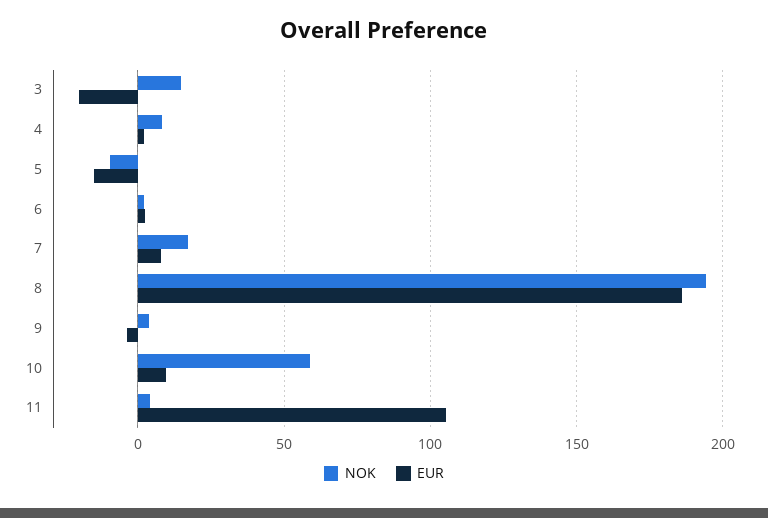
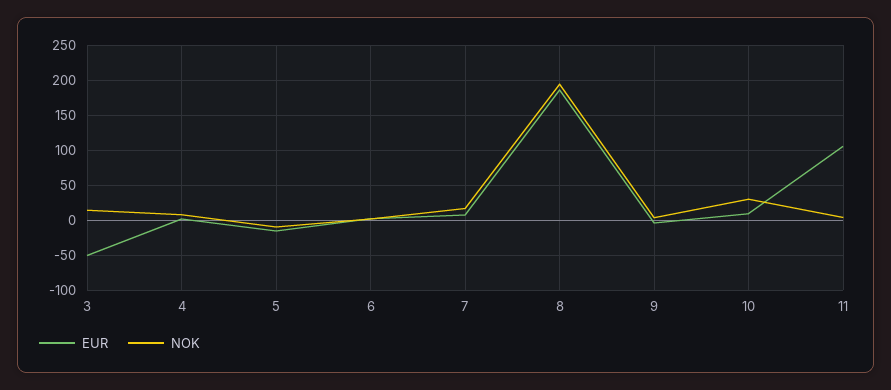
EUR, 3: -20 -> -50
NOK, 10: 60 -> 30

